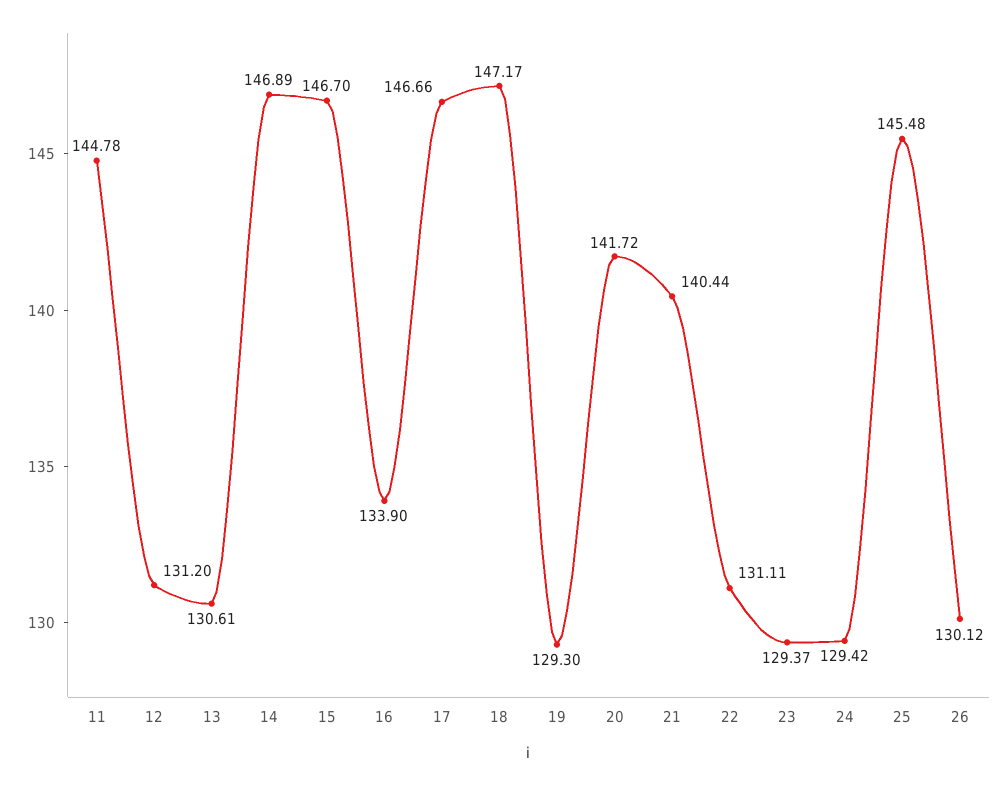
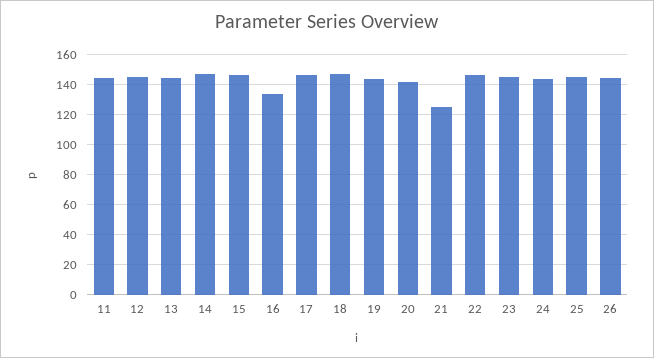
12: 131.2 -> 145
13: 130.61 -> 145
19: 129.3 -> 145
21: 140.44 -> 125
22: 131.11 -> 145
23: 129.37 -> 145
24: 129.42 -> 145
26: 130.12 -> 145

